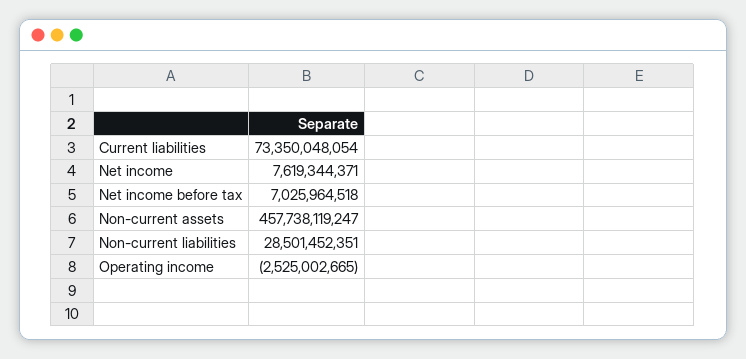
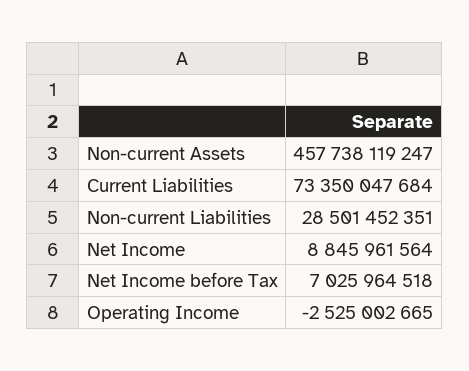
Current liabilities: 73350048054 -> 73350047684
Net income: 7619344371 -> 8845961564

